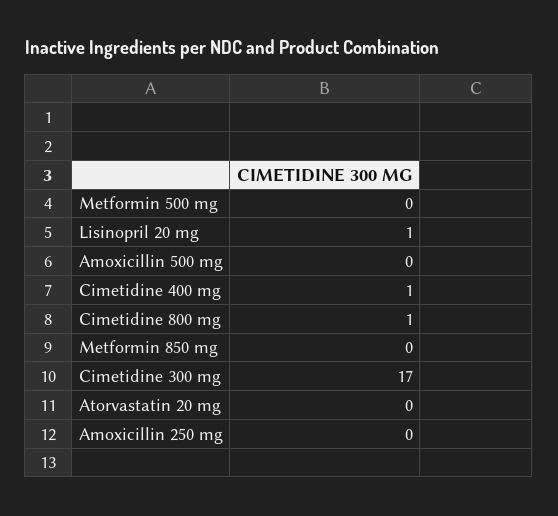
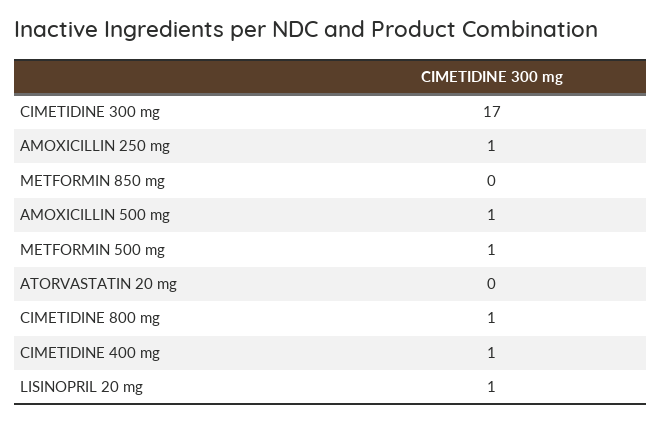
Metformin 500 mg: 0 -> 1
Amoxicillin 500 mg: 0 -> 1
Amoxicillin 250 mg: 0 -> 1

